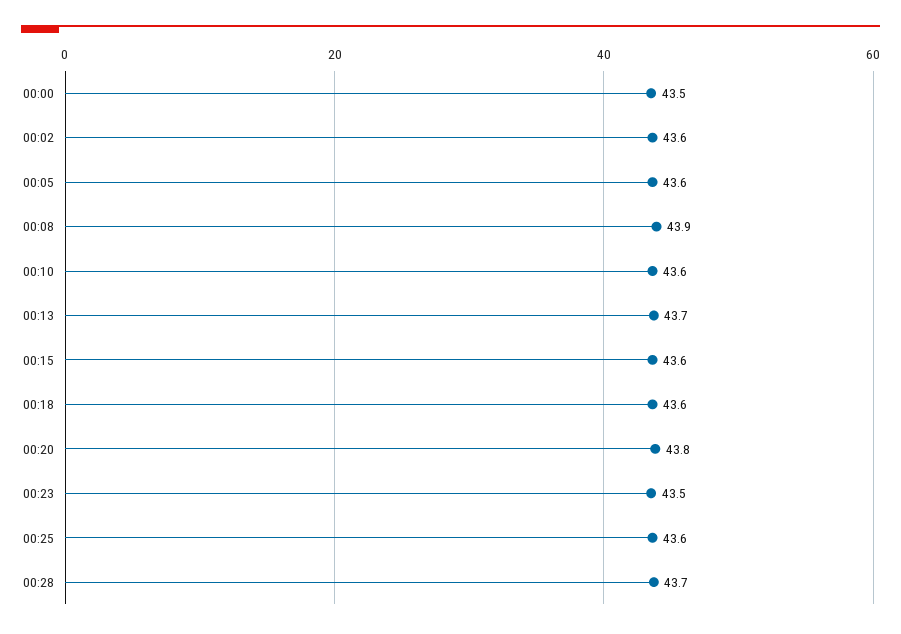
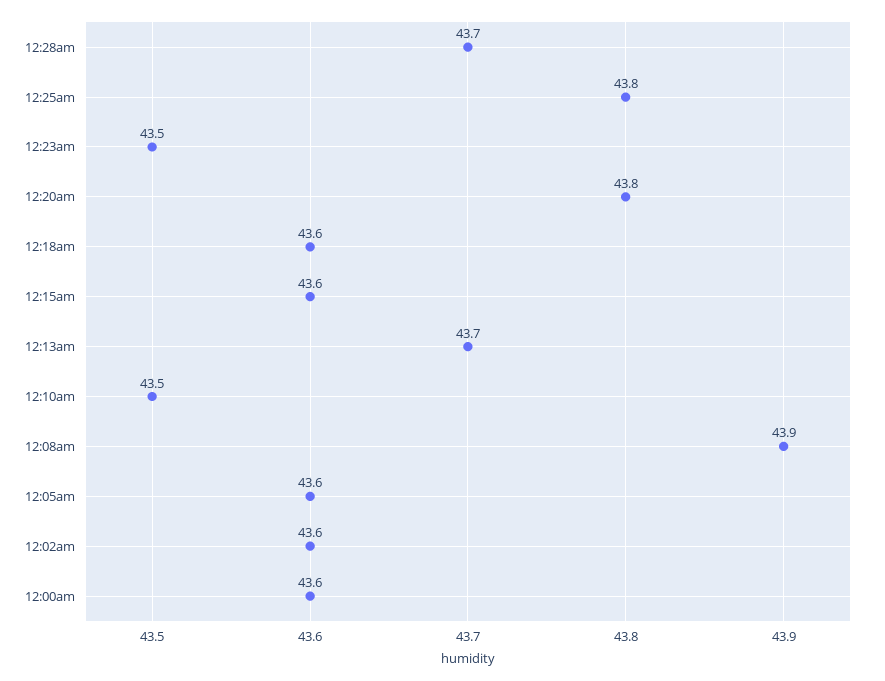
00:00: 43.5 -> 43.6
00:10: 43.6 -> 43.5
00:25: 43.6 -> 43.8

